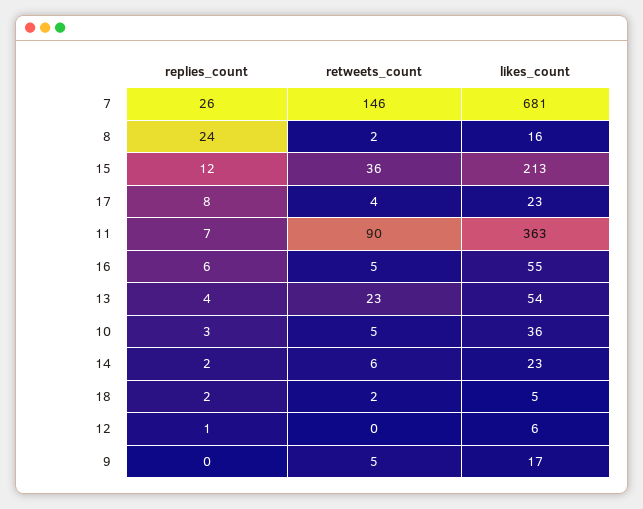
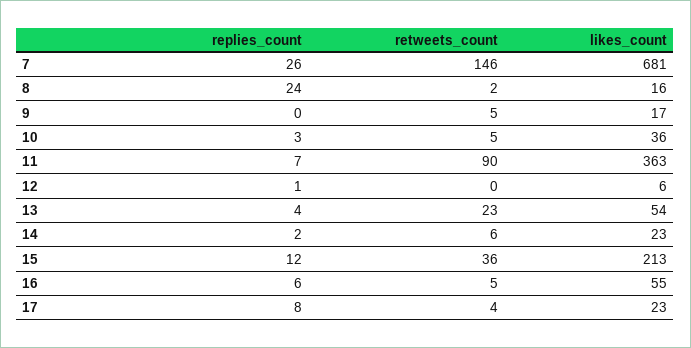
replies_count, 18: 2 -> none
retweets_count, 18: 2 -> none
likes_count, 18: 5 -> none

